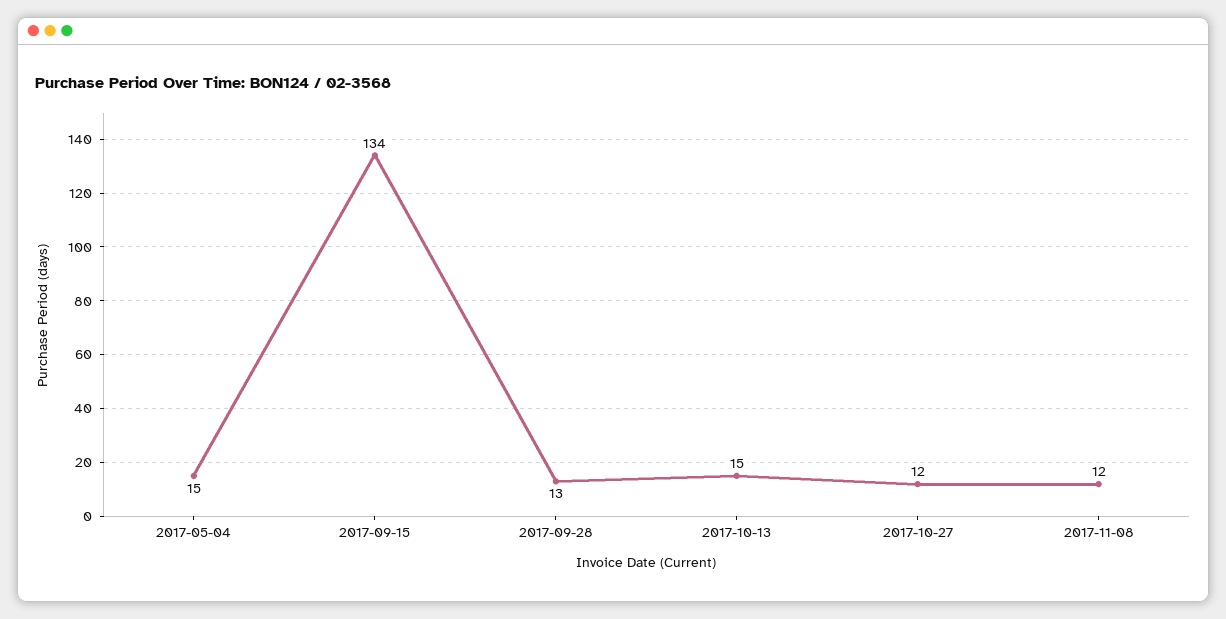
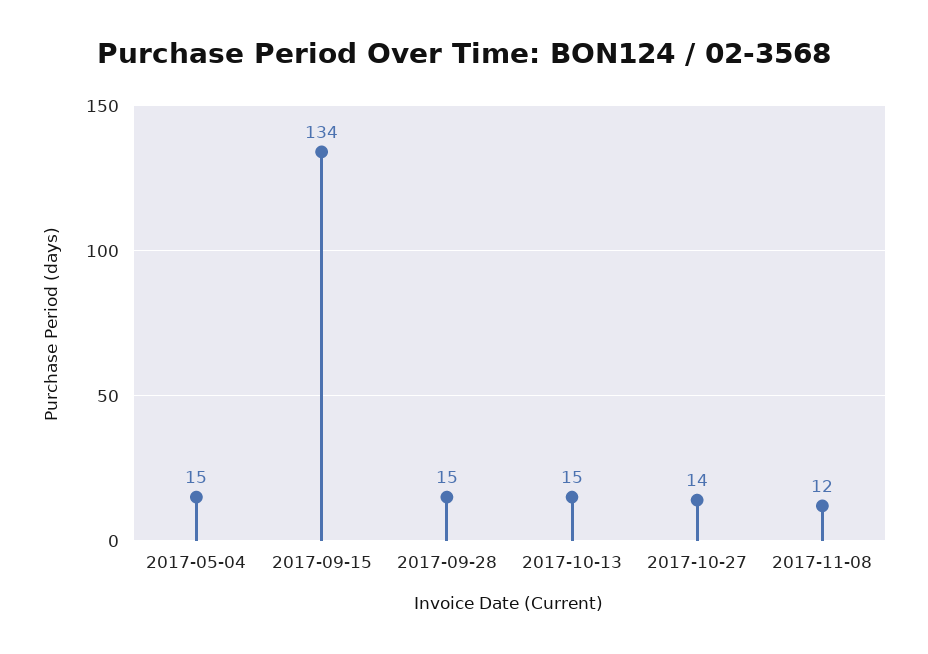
2017-09-28: 13 -> 15
2017-10-27: 12 -> 14

